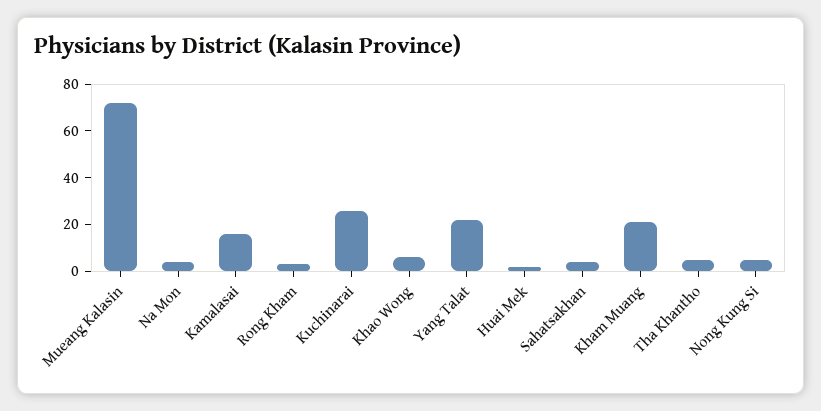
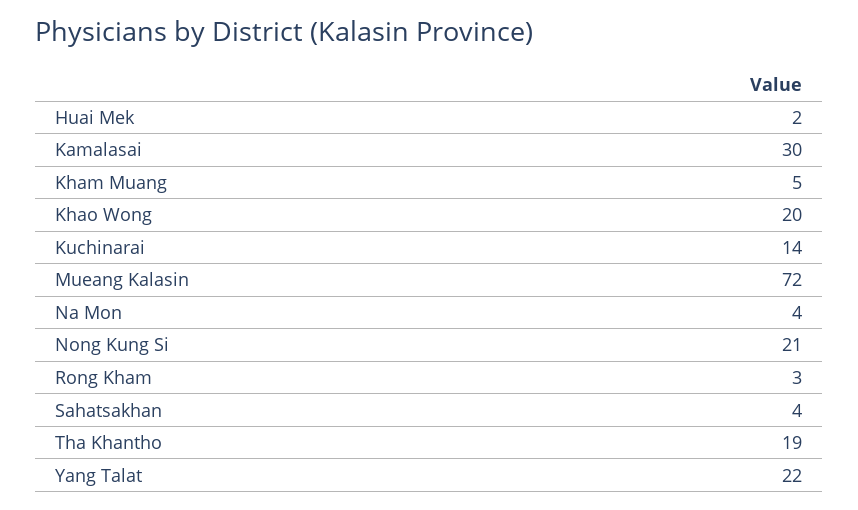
Kamalasai: 15 -> 30
Kuchinarai: 25 -> 14
Khao Wong: 5 -> 20
Kham Muang: 20 -> 5
Tha Khantho: 5 -> 19
Nong Kung Si: 5 -> 21

